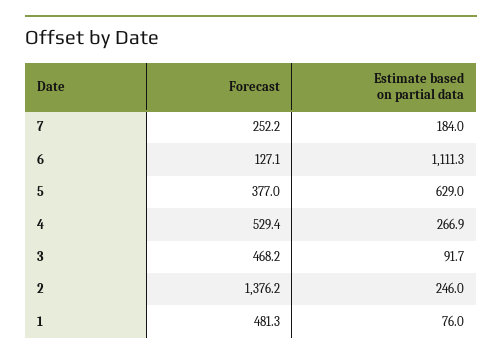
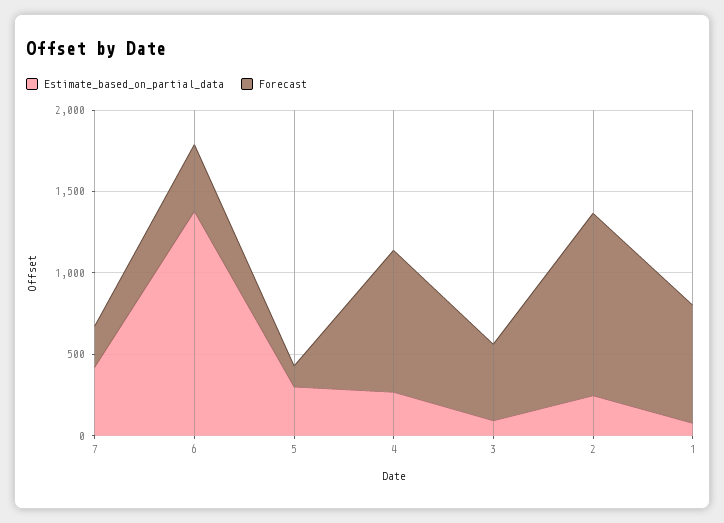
Estimate based on partial data, 7: 184 -> 400
Forecast, 6: 127.1 -> 400
Estimate based on partial data, 6: 1111.3 -> 1400
Forecast, 5: 377 -> 100
Estimate based on partial data, 5: 629 -> 300
Forecast, 4: 529.4 -> 900
Forecast, 2: 1376.2 -> 1100
Forecast, 1: 481.3 -> 700

